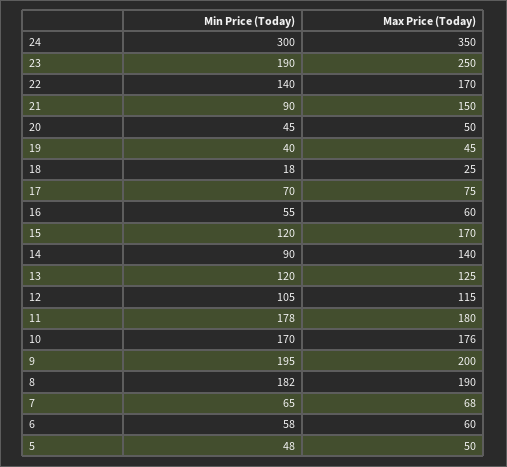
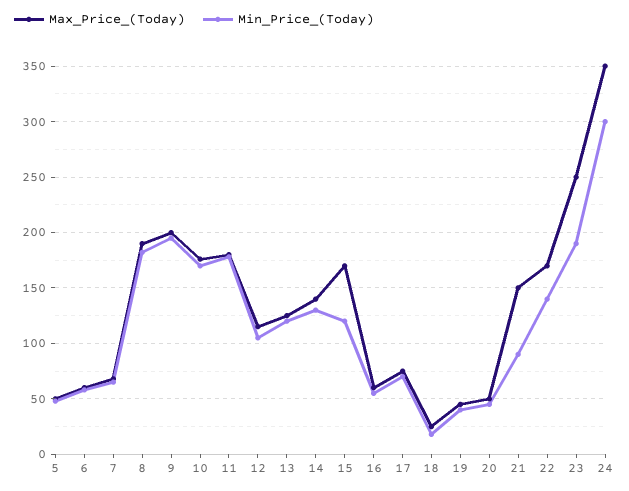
Min Price (Today), 14: 90 -> 130

